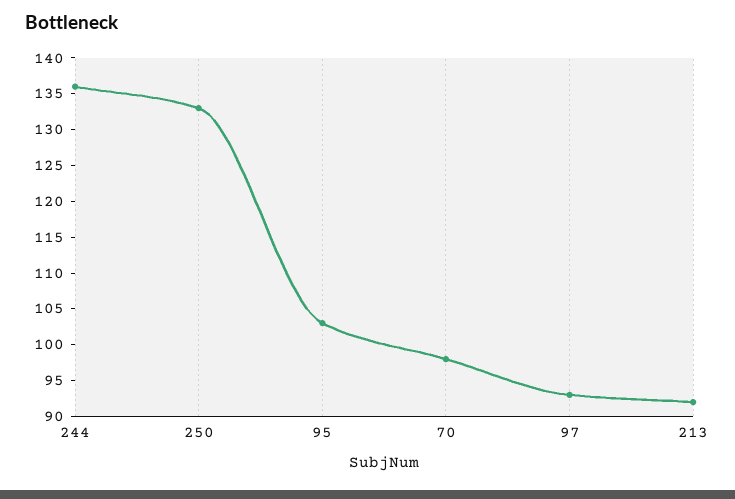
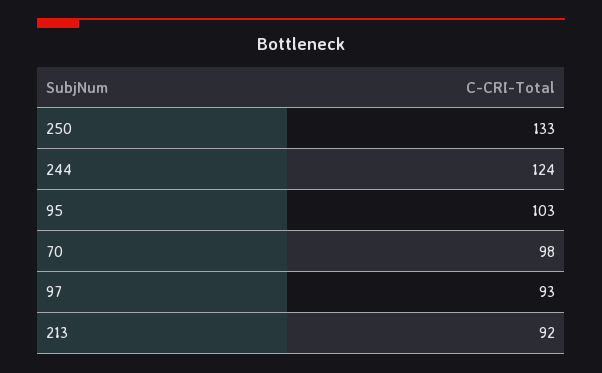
244: 135 -> 124

